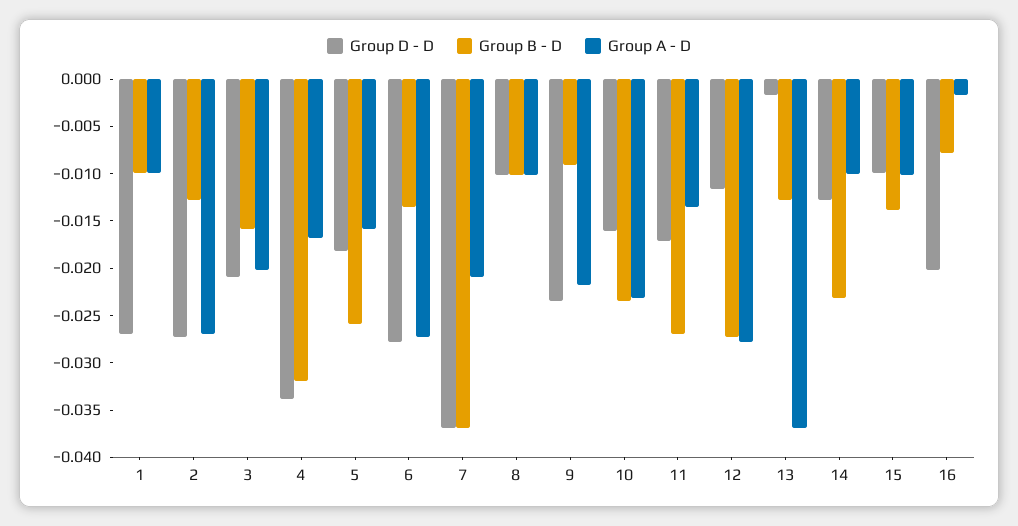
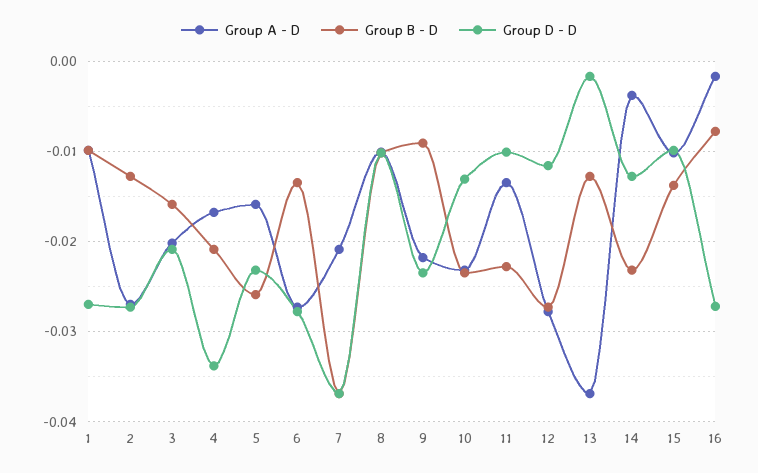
Group B - D, 4: -0.032 -> -0.021
Group D - D, 5: -0.018 -> -0.023
Group D - D, 10: -0.016 -> -0.013
Group D - D, 11: -0.017 -> -0.01
Group B - D, 11: -0.027 -> -0.023
Group A - D, 14: -0.01 -> -0.004
Group D - D, 16: -0.02 -> -0.027

